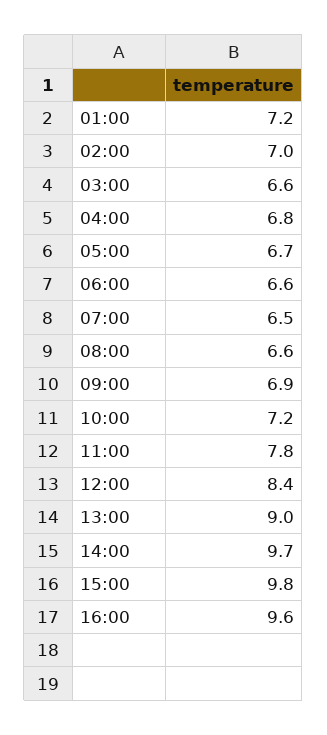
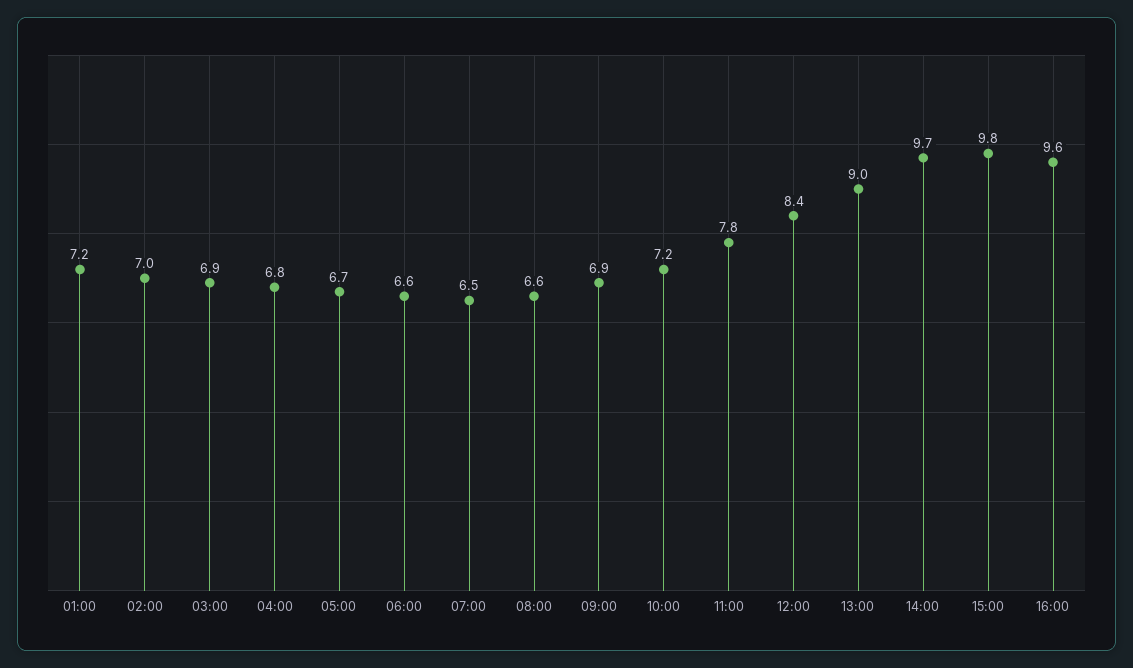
03:00: 6.6 -> 6.9

